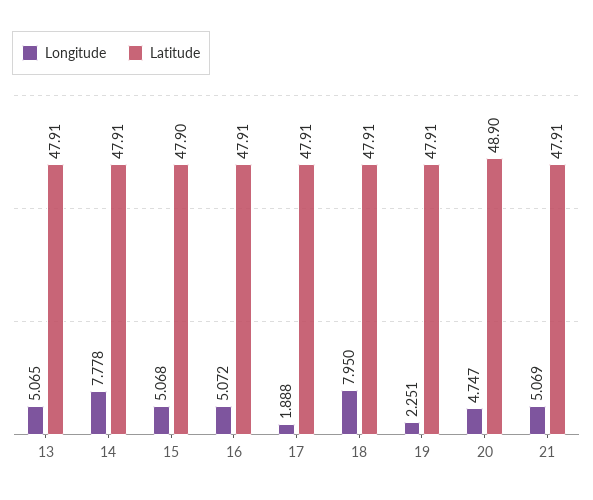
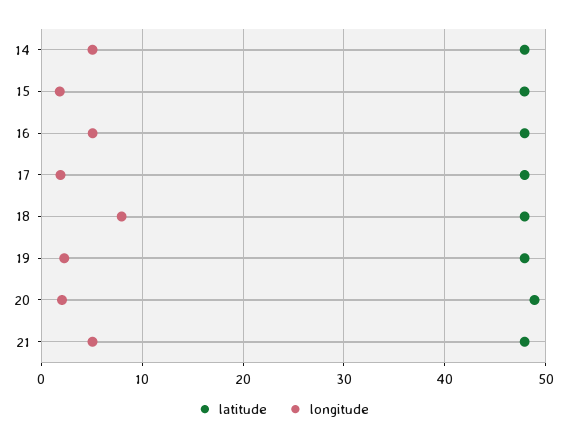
Longitude, 13: 5.065 -> none
Latitude, 13: 47.91 -> none
Longitude, 14: 7.778 -> 5
Longitude, 15: 5.068 -> 2
Longitude, 20: 4.747 -> 2

